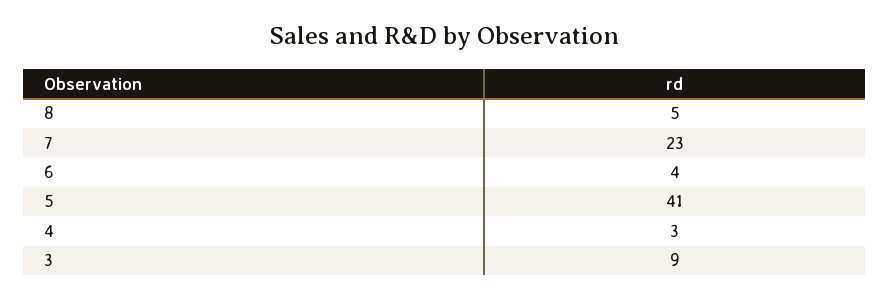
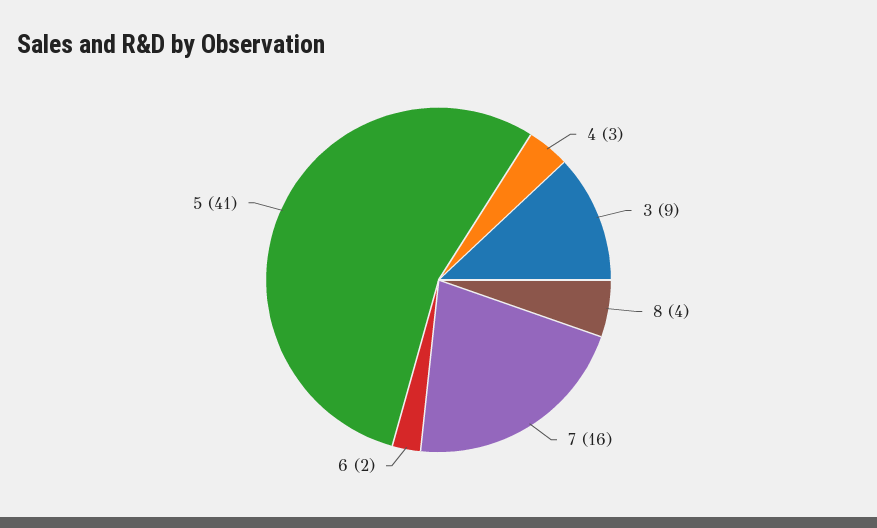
8: 5 -> 4
7: 23 -> 16
6: 4 -> 2

